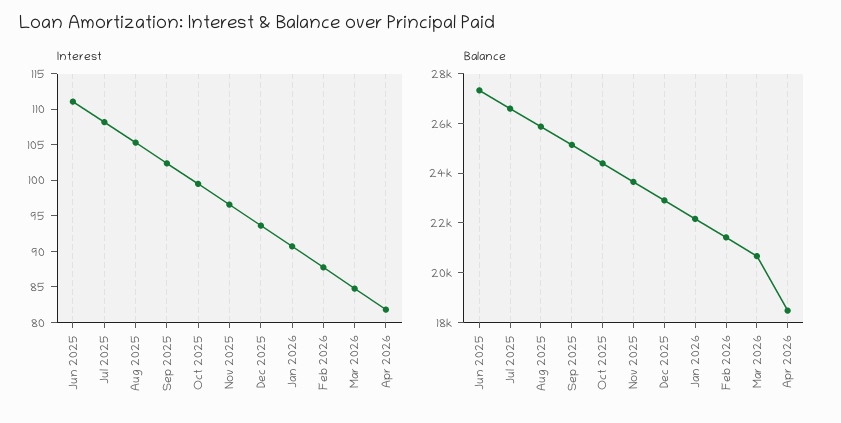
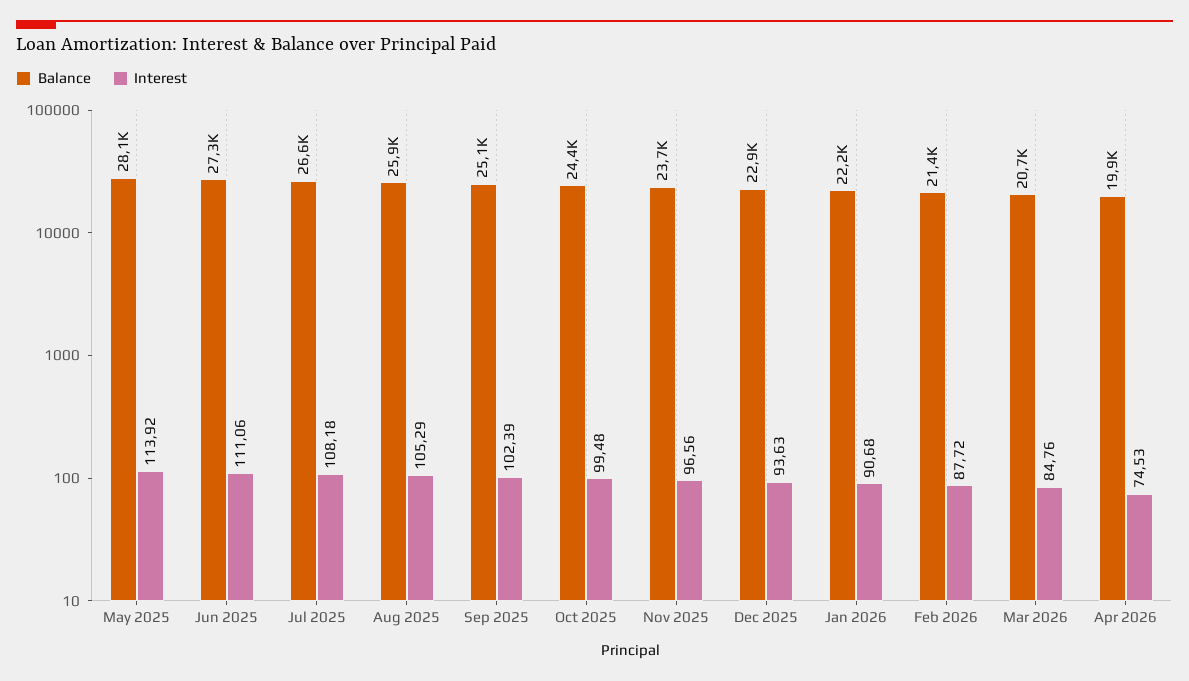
Interest, Apr 2026: 82.5 -> 74.53
Balance, Apr 2026: 18500 -> 19900
Balance, May 2025: none -> 28100
Interest, May 2025: none -> 113.92

